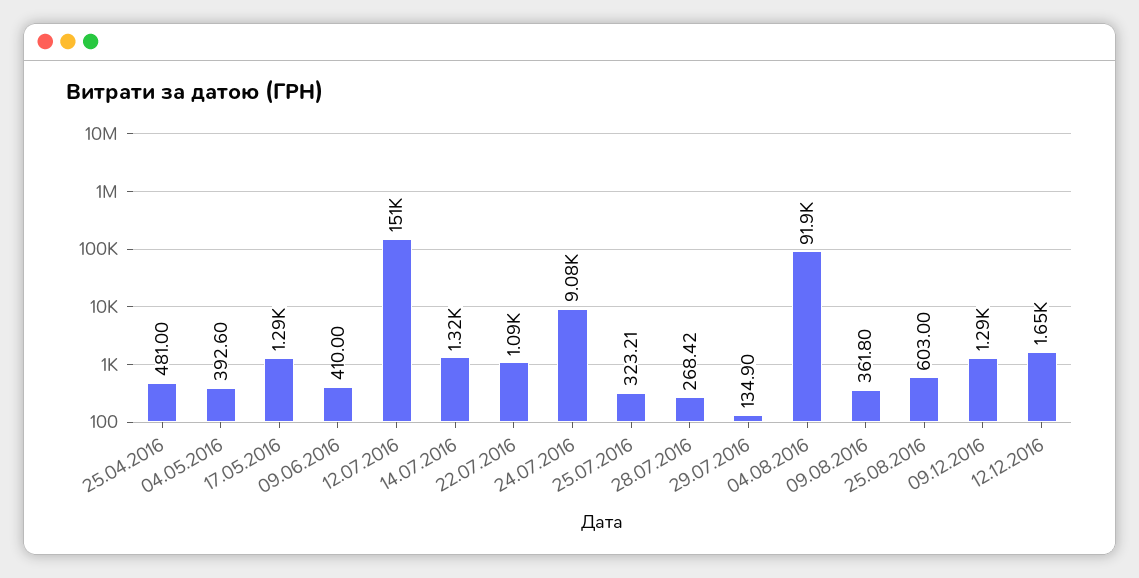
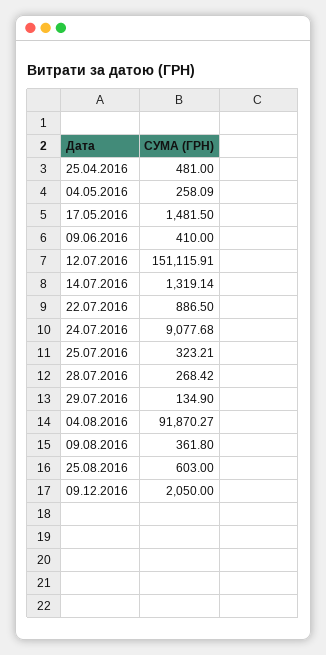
04.05.2016: 392.6 -> 258.09
17.05.2016: 1290 -> 1481.5
22.07.2016: 1090 -> 886.5
09.12.2016: 1290 -> 2050
12.12.2016: 1650 -> none

